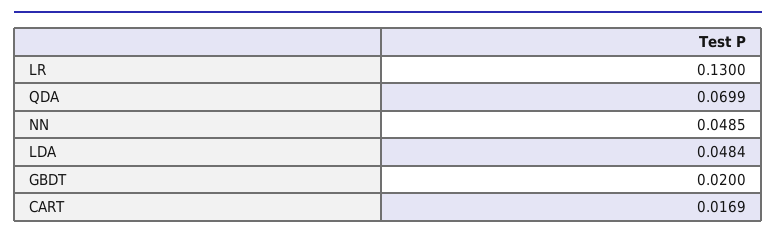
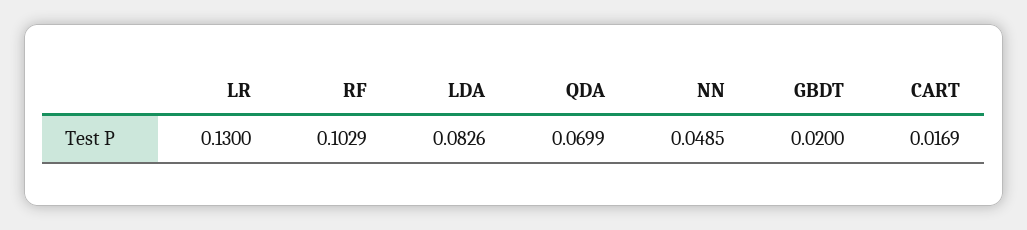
LDA: 0.0484 -> 0.0826
RF: none -> 0.1029

